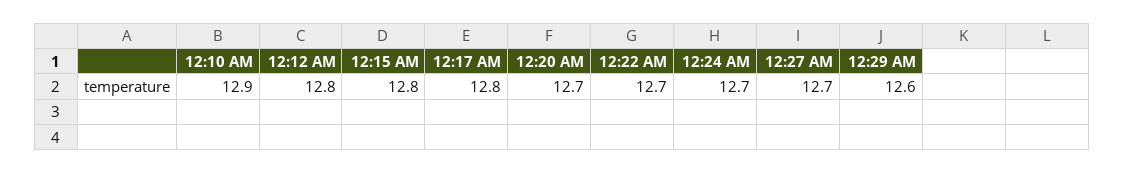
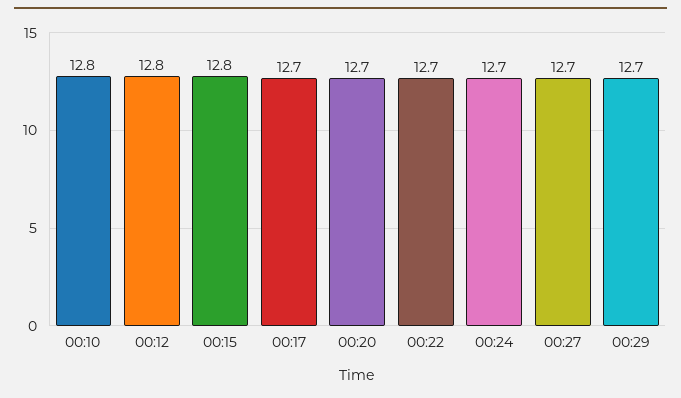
12:10 AM: 12.9 -> 12.8
12:17 AM: 12.8 -> 12.7
12:29 AM: 12.6 -> 12.7

